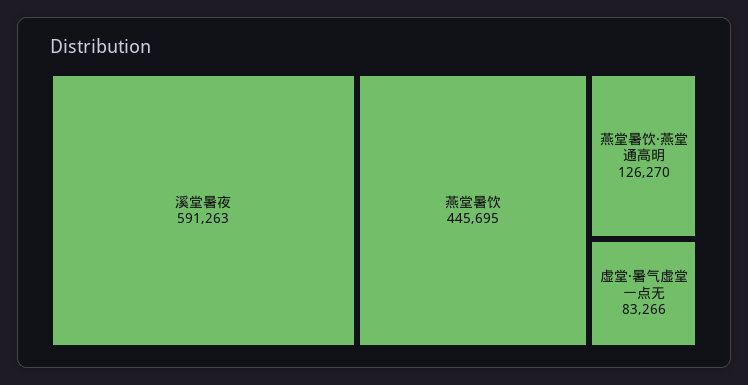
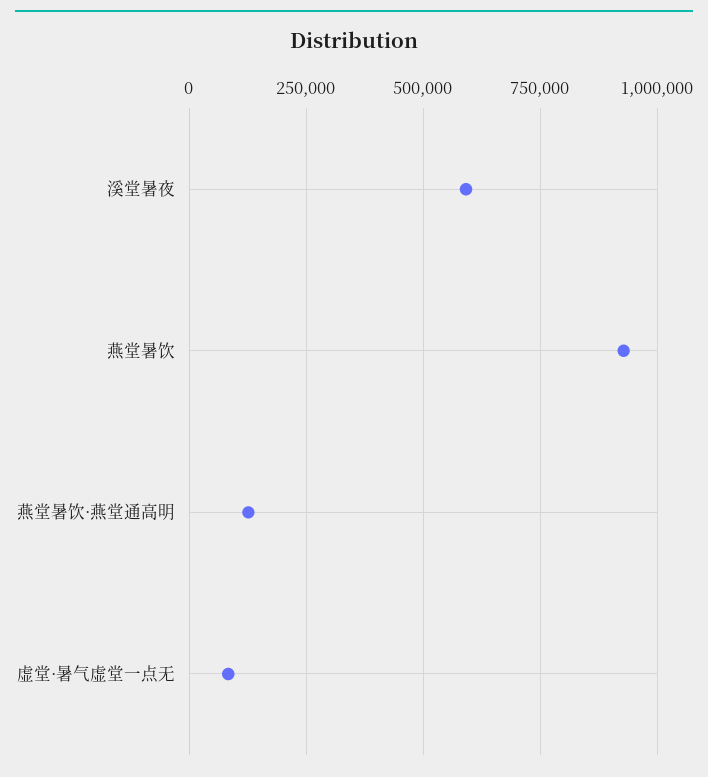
燕堂暑饮: 445695 -> 925000

